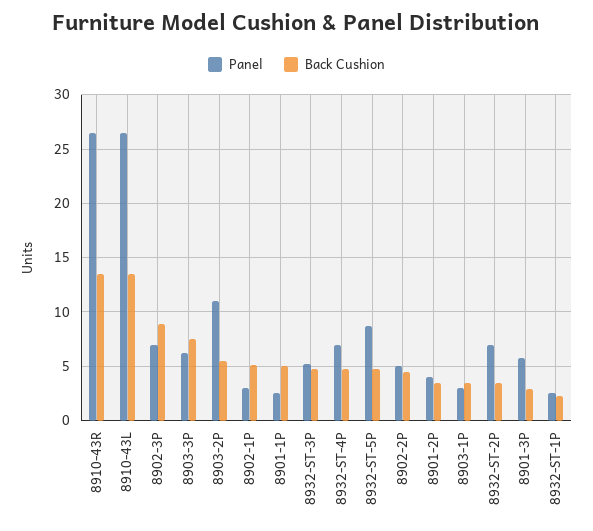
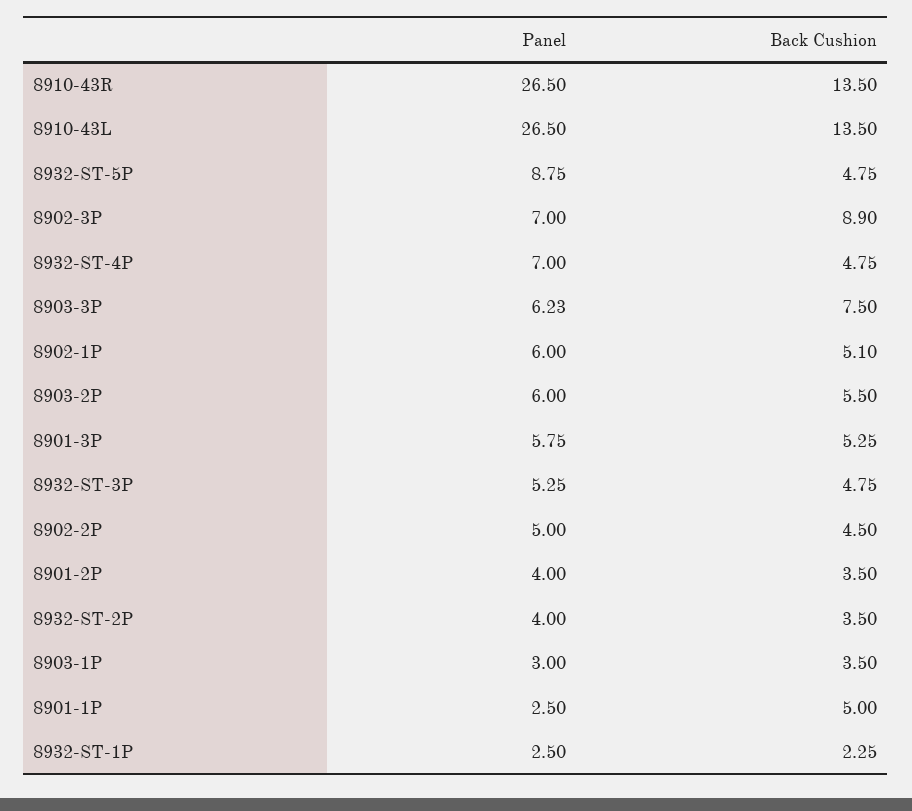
Panel, 8903-2P: 11 -> 6
Panel, 8902-1P: 3 -> 6
Panel, 8932-ST-2P: 7 -> 4
Back Cushion, 8901-3P: 3 -> 5.25

